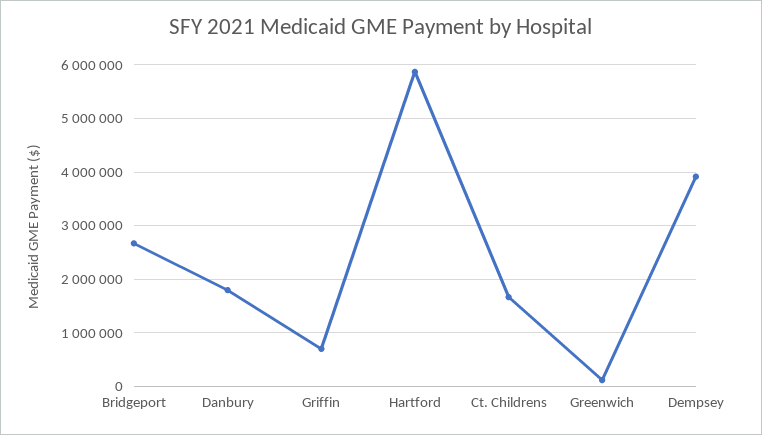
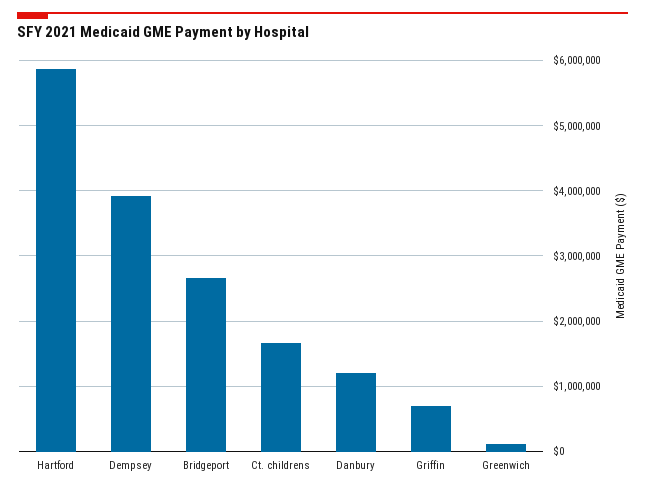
Danbury: 1800000 -> 1200000

